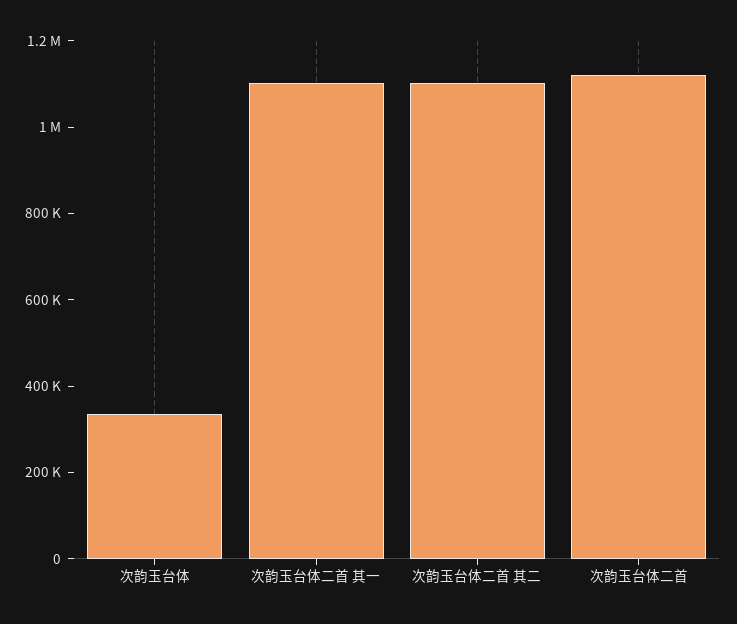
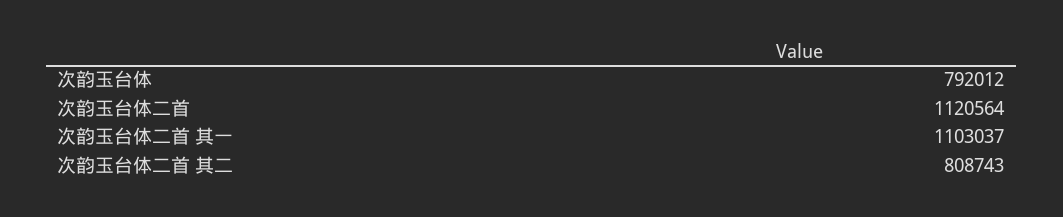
次韵玉台体: 350000 -> 792012
次韵玉台体二首 其二: 1100000 -> 808743

